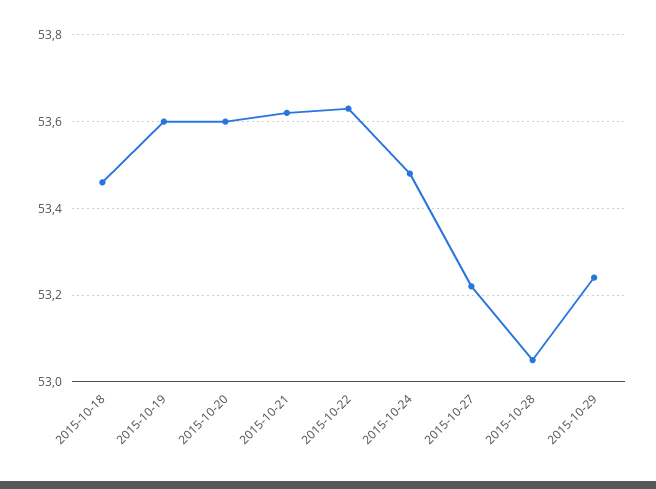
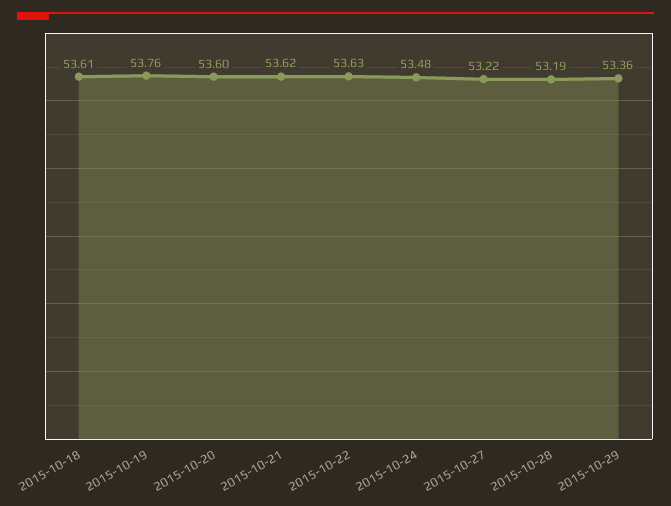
2015-10-18: 53.45 -> 53.61
2015-10-19: 53.6 -> 53.76
2015-10-28: 53.05 -> 53.19
2015-10-29: 53.25 -> 53.36

